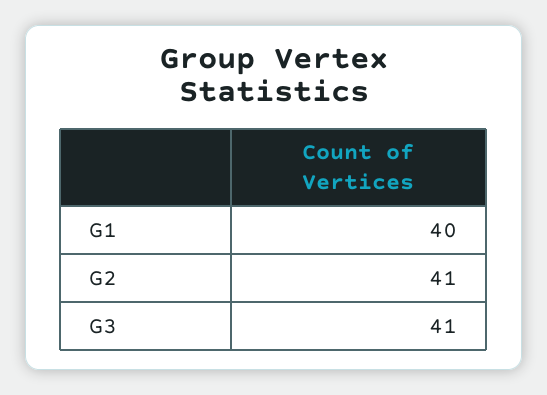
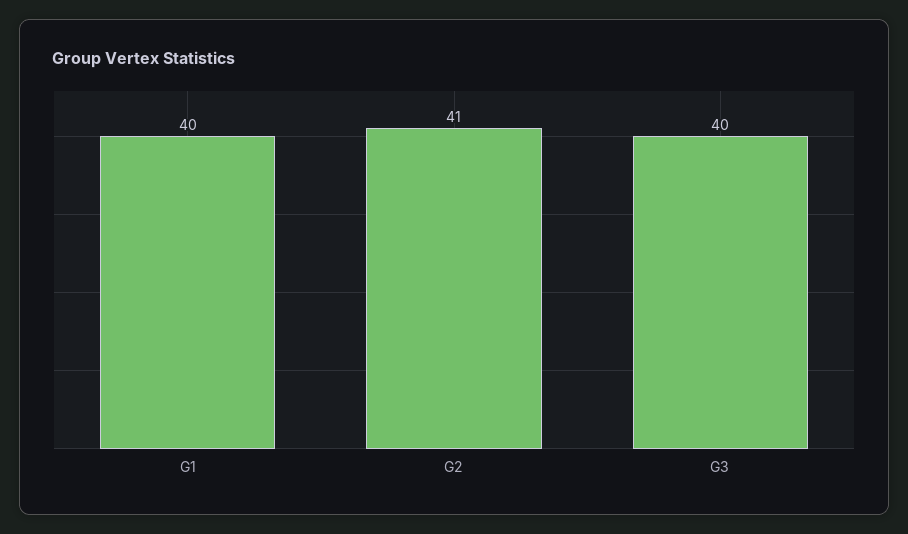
G3: 41 -> 40

